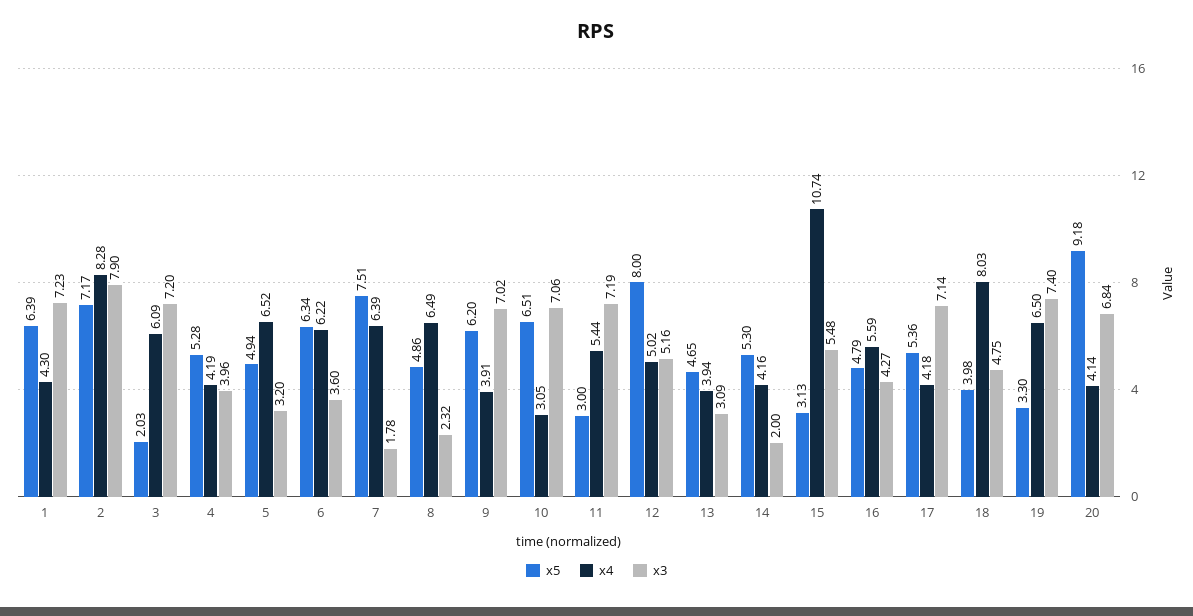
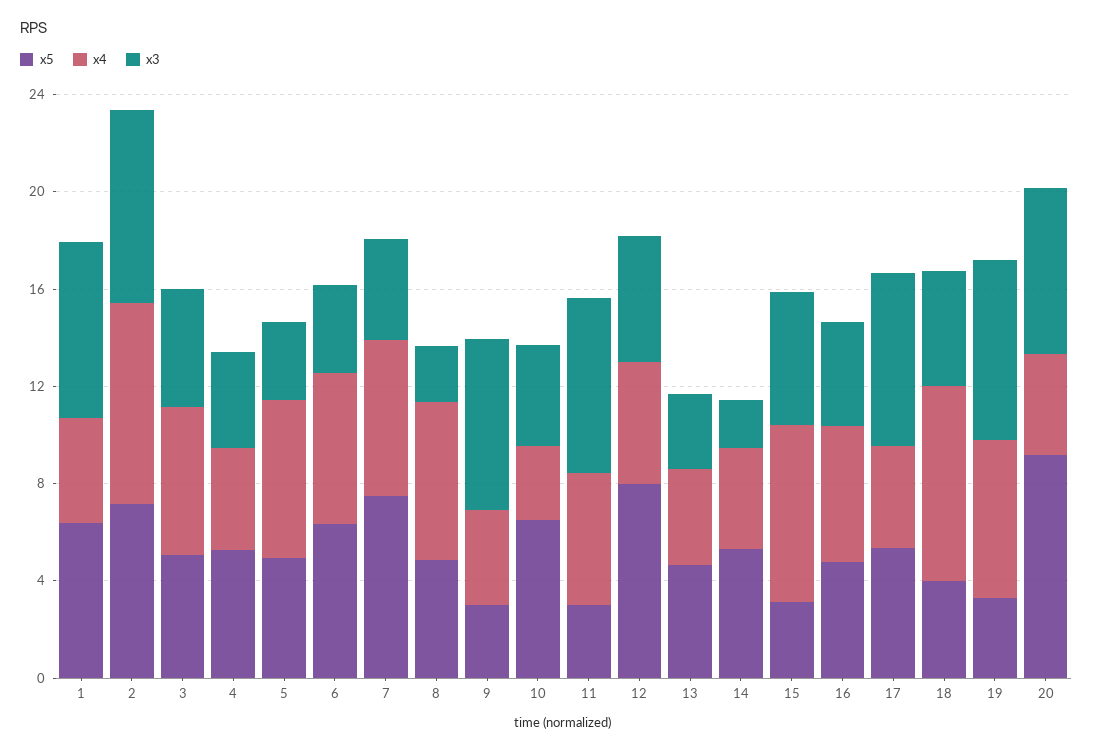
x5, 3: 2.03 -> 5
x3, 3: 7.2 -> 5
x3, 7: 1.78 -> 4
x5, 9: 6.2 -> 3
x3, 10: 7.06 -> 4
x4, 15: 10.74 -> 7

